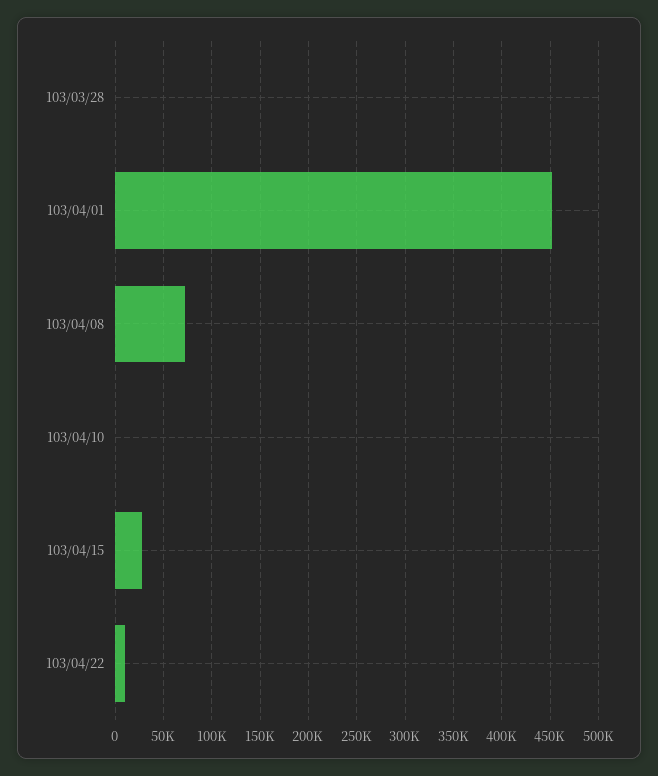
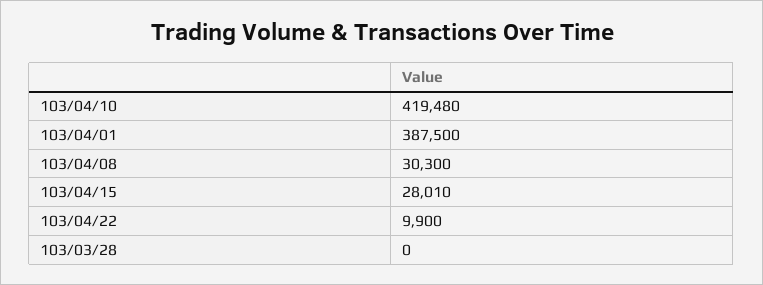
103/04/01: 450000 -> 387500
103/04/08: 70000 -> 30300
103/04/10: 0 -> 419480

